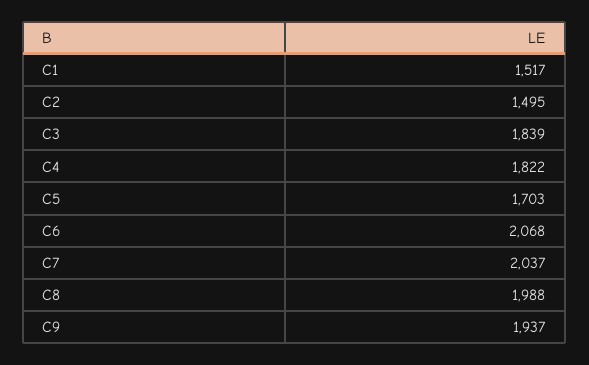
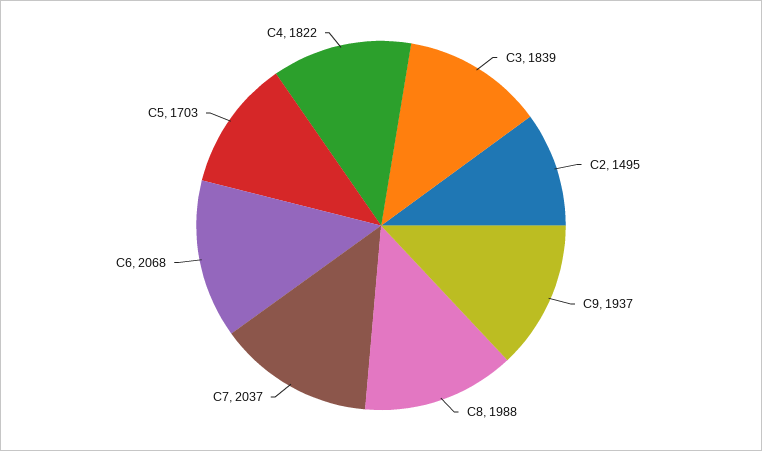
C1: 1517 -> none

